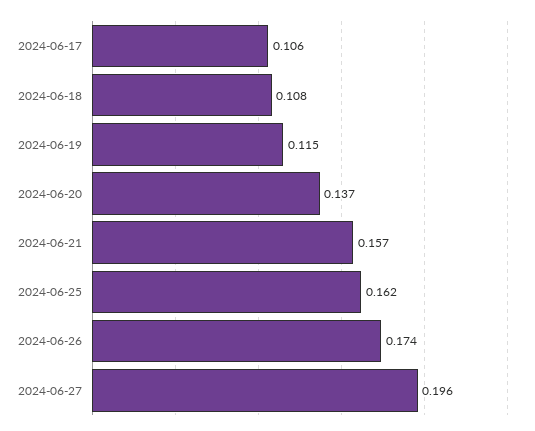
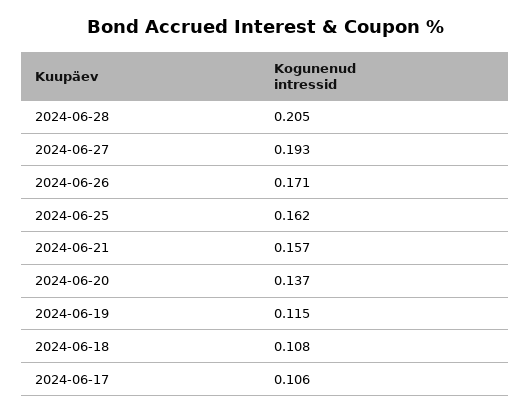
2024-06-26: 0.174 -> 0.171
2024-06-27: 0.196 -> 0.193
2024-06-28: none -> 0.205

